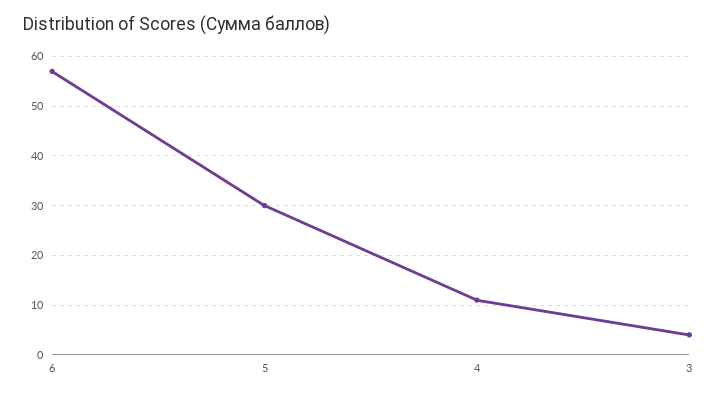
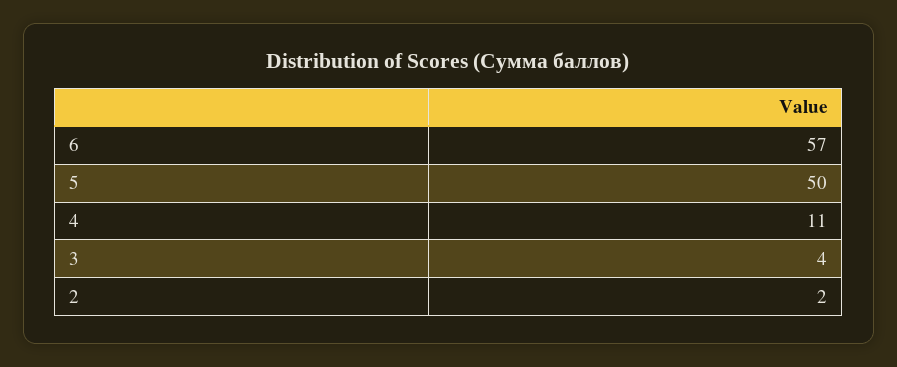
5: 30 -> 50
2: none -> 2

